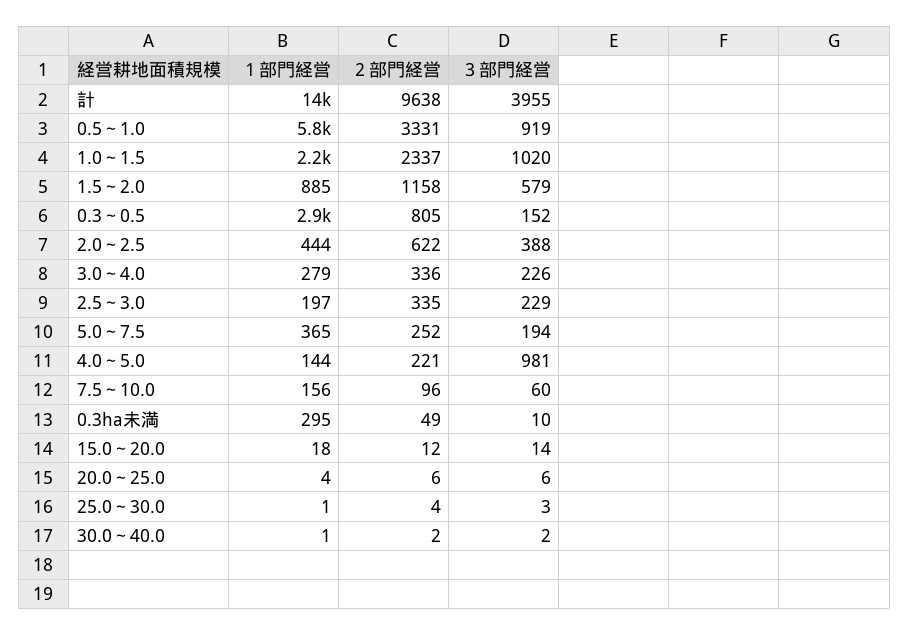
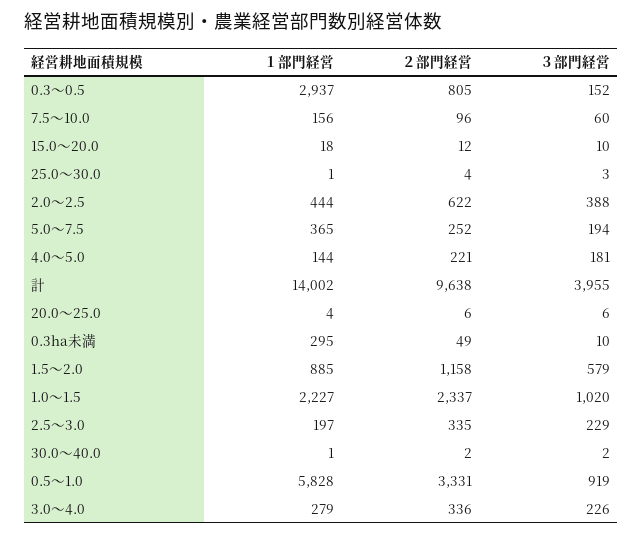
３部門経営, 4.0～5.0: 981 -> 181
３部門経営, 15.0～20.0: 14 -> 10

